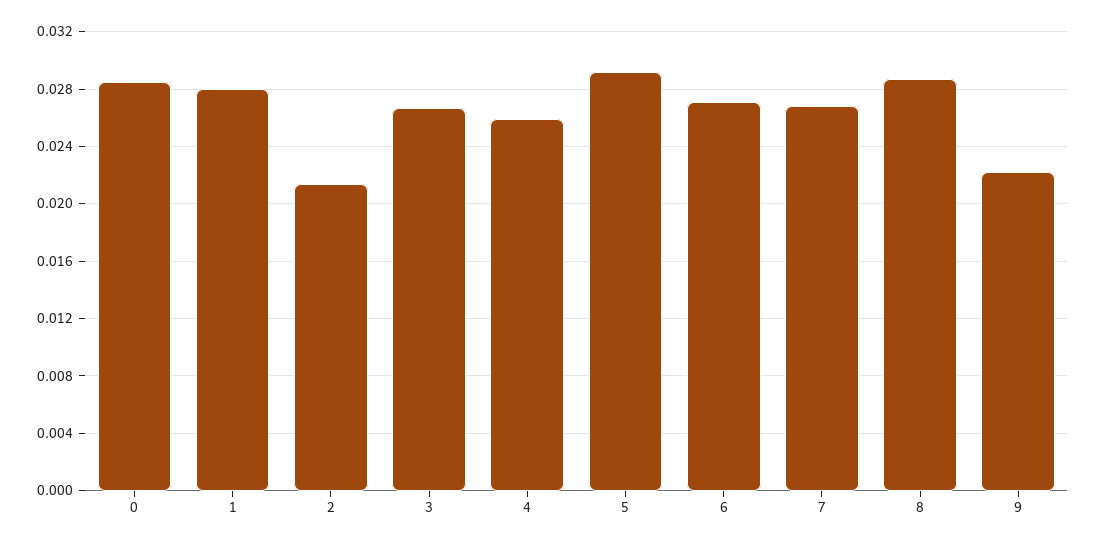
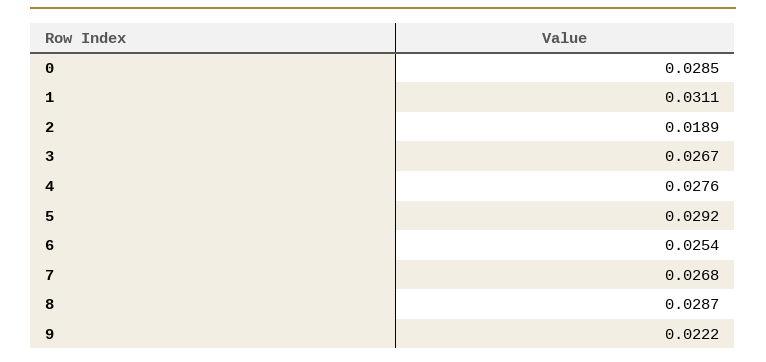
1: 0.028 -> 0.0311
2: 0.0215 -> 0.0189
4: 0.026 -> 0.0276
6: 0.027 -> 0.0254

